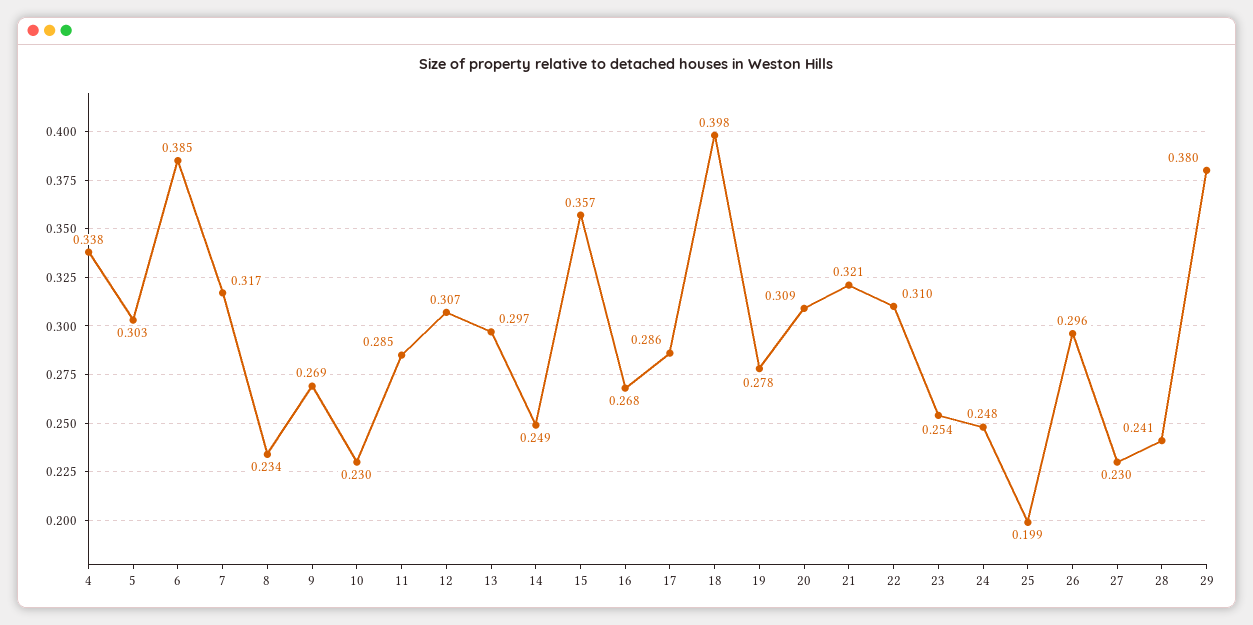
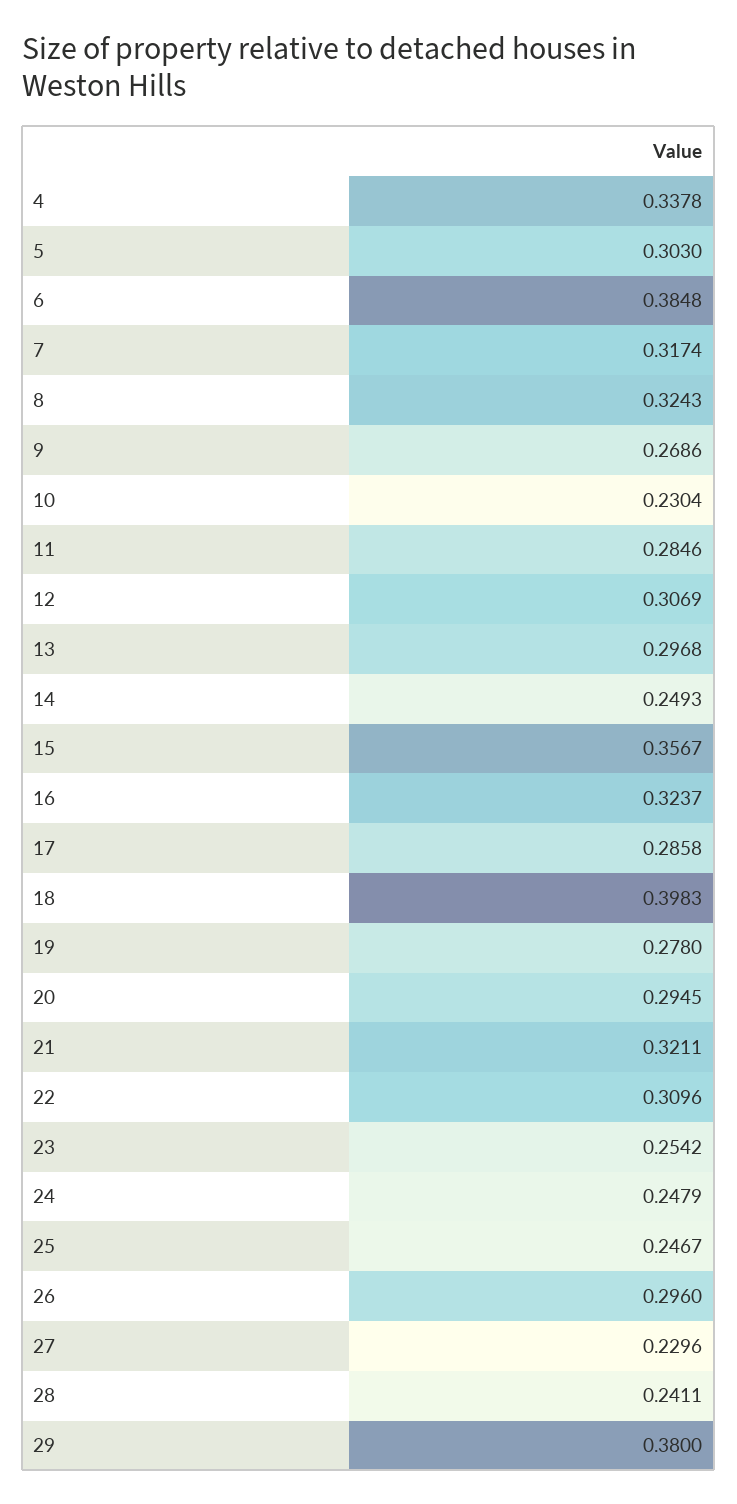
8: 0.234 -> 0.3243
16: 0.268 -> 0.3237
20: 0.309 -> 0.2945
25: 0.199 -> 0.2467

